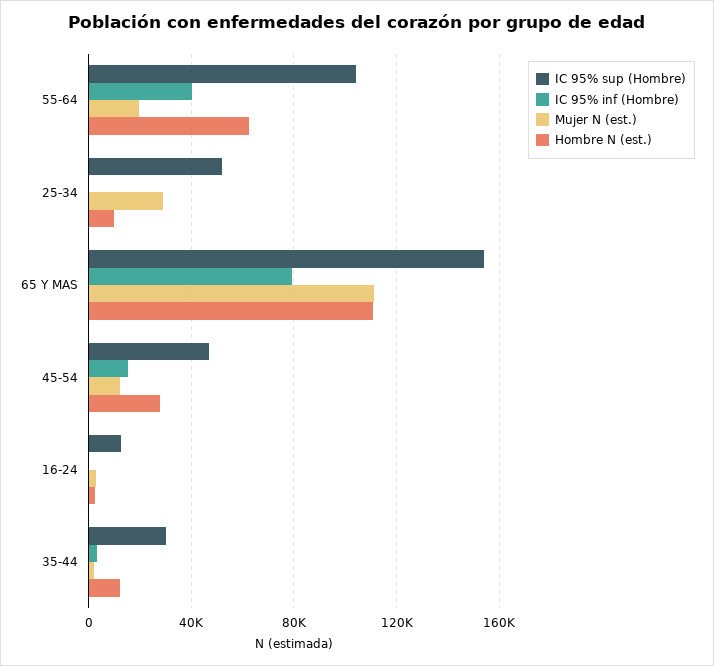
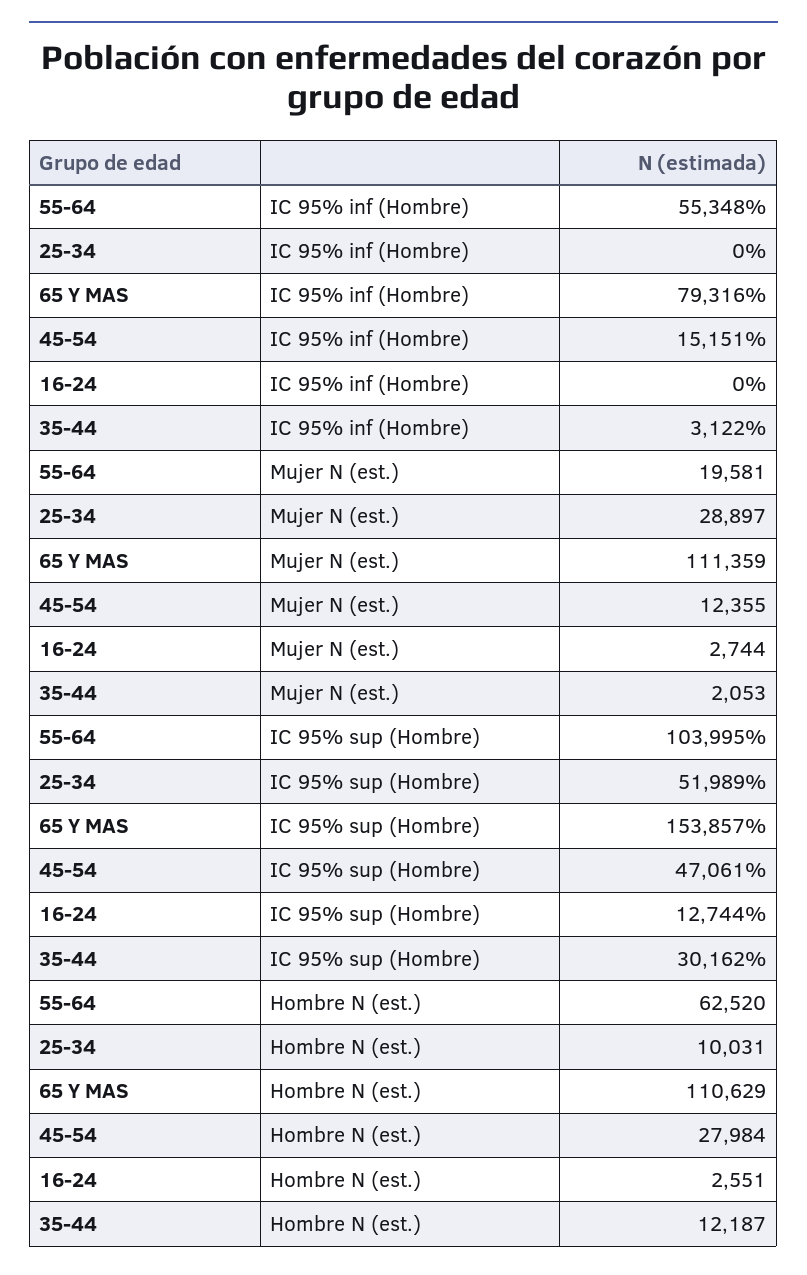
IC 95% inf (Hombre), 55-64: 40000 -> 55348

